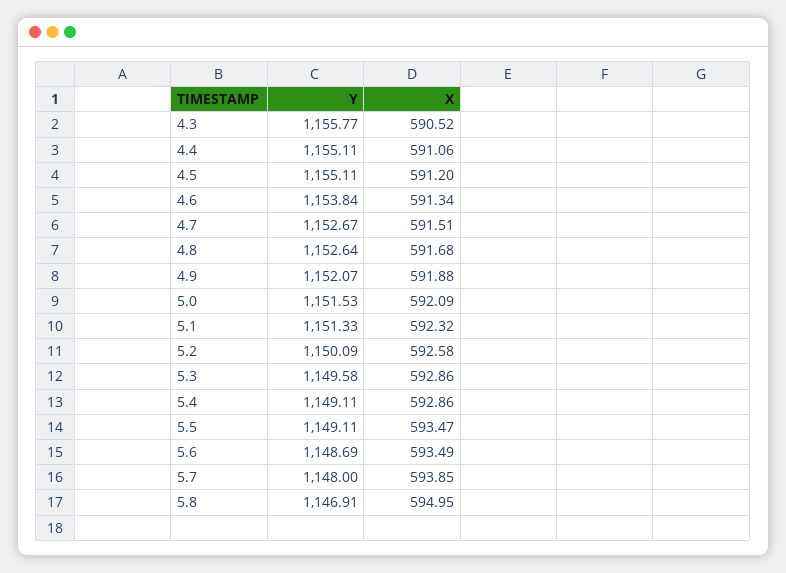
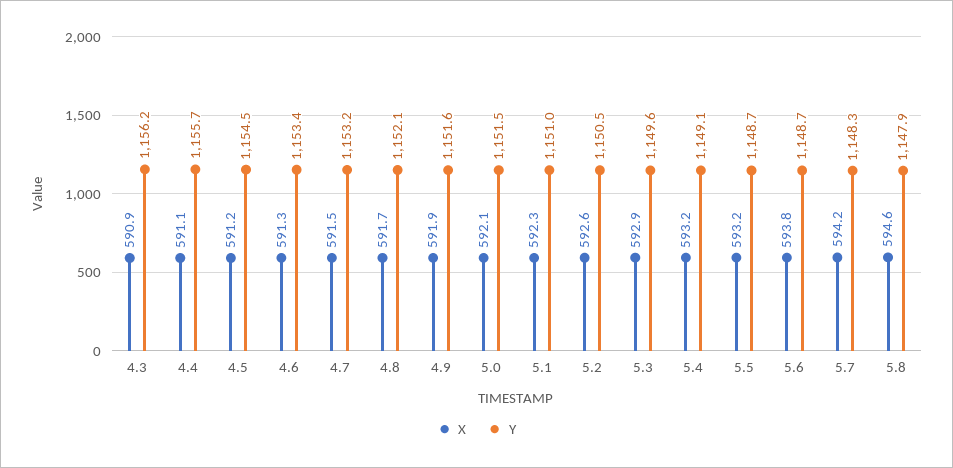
Y, 4.3: 1155.77 -> 1156.2
X, 4.3: 590.52 -> 590.9
Y, 4.4: 1155.11 -> 1155.7
Y, 4.5: 1155.11 -> 1154.5
Y, 4.6: 1153.84 -> 1153.4
Y, 4.7: 1152.67 -> 1153.2
Y, 4.8: 1152.64 -> 1152.1
Y, 4.9: 1152.07 -> 1151.6
Y, 5.1: 1151.33 -> 1151
Y, 5.2: 1150.09 -> 1150.5
X, 5.4: 592.86 -> 593.2
Y, 5.5: 1149.11 -> 1148.7
X, 5.5: 593.47 -> 593.2
X, 5.6: 593.49 -> 593.8
Y, 5.7: 1148 -> 1148.3
X, 5.7: 593.85 -> 594.2
Y, 5.8: 1146.91 -> 1147.9
X, 5.8: 594.95 -> 594.6

